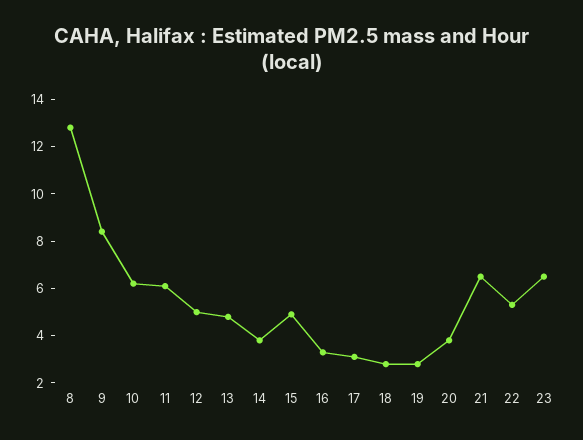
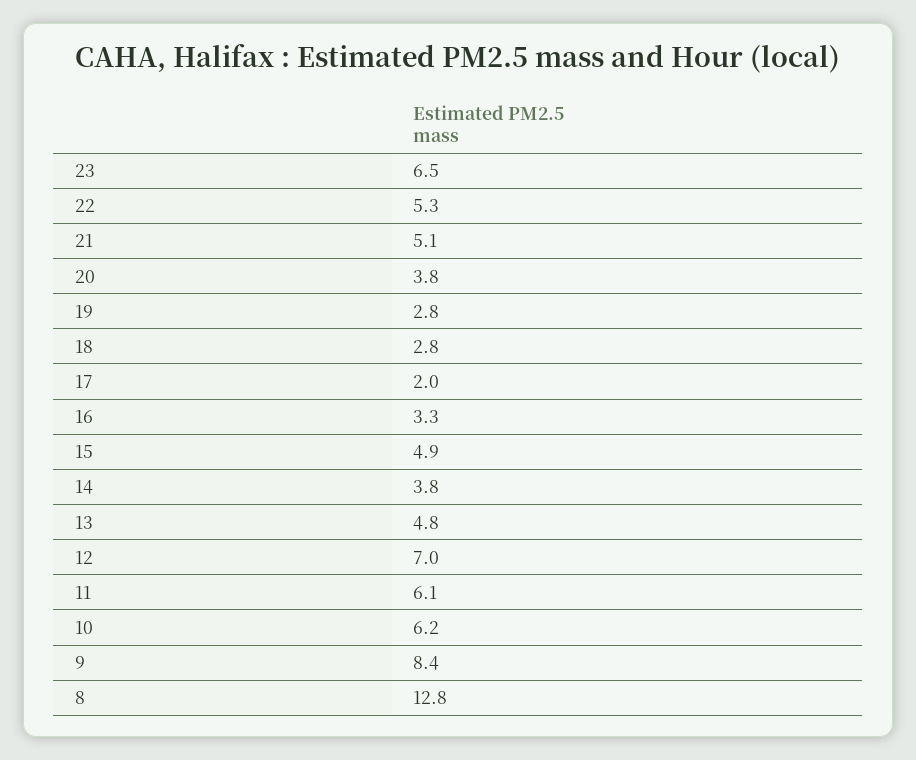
12: 5 -> 7
17: 3 -> 2
21: 6.5 -> 5.1

